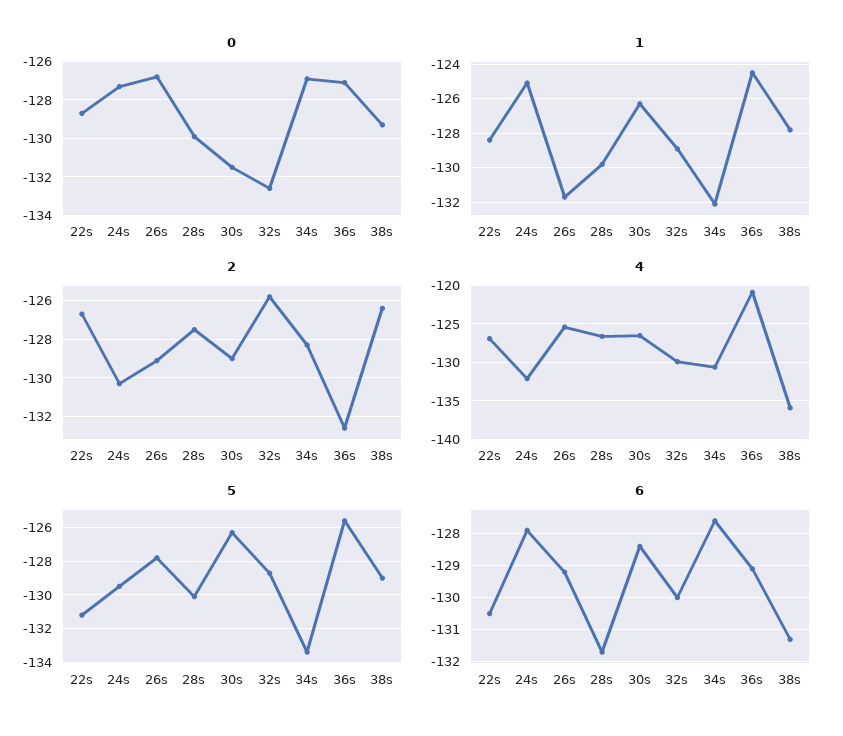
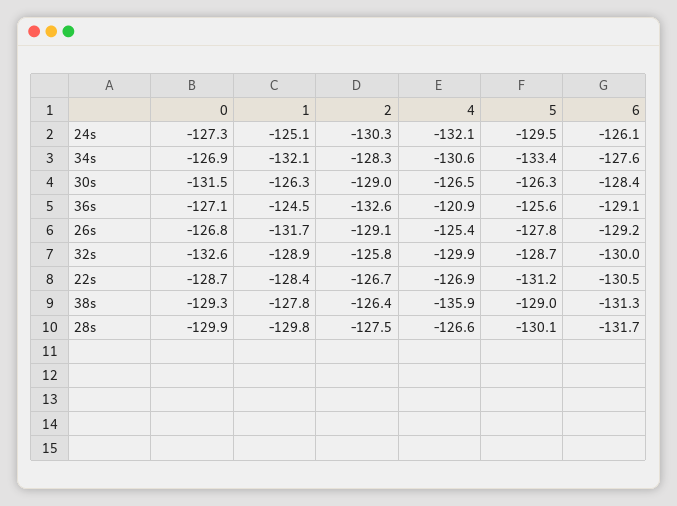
6, 24s: -128 -> -126.1

